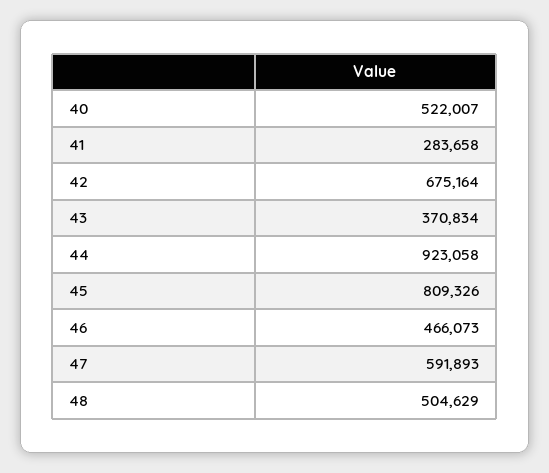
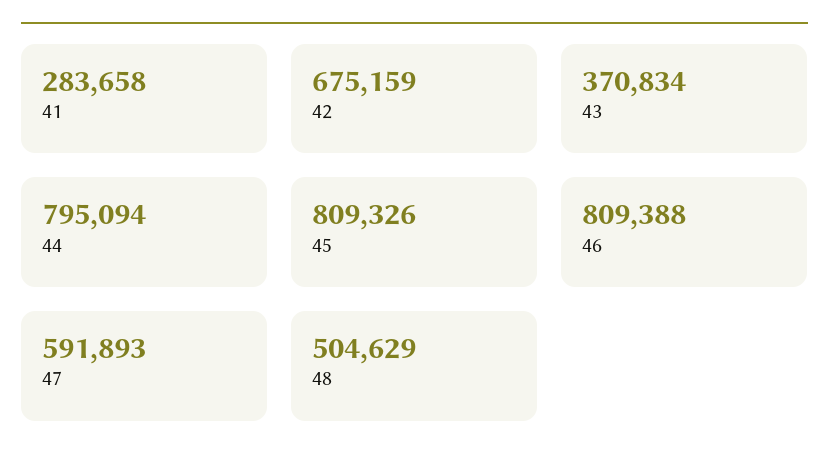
40: 522007 -> none
42: 675164 -> 675159
44: 923058 -> 795094
46: 466073 -> 809388

